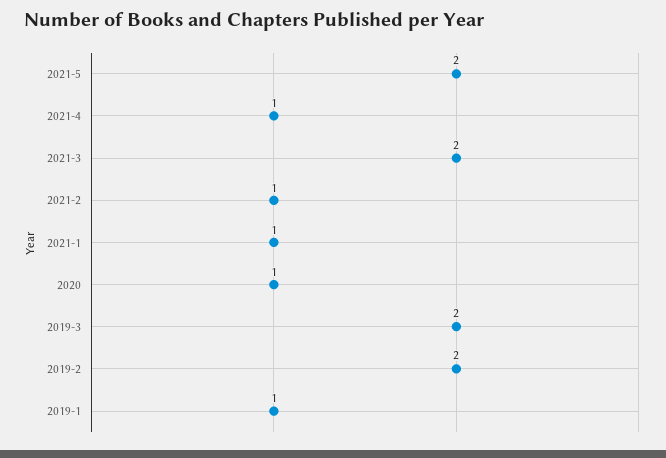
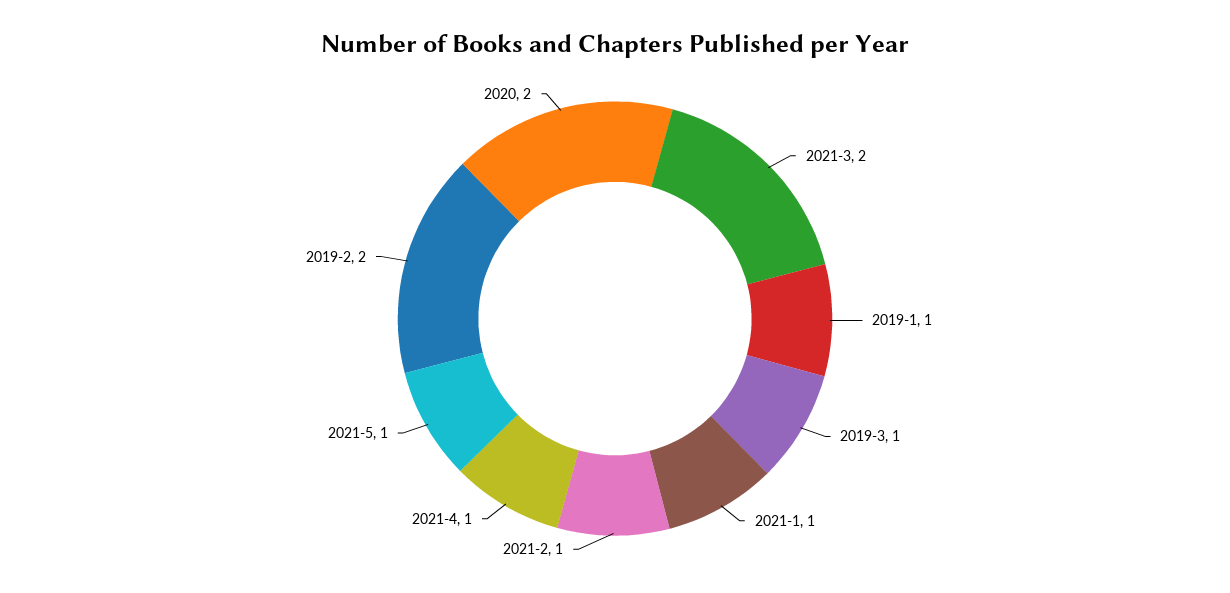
2021-5: 2 -> 1
2020: 1 -> 2
2019-3: 2 -> 1

